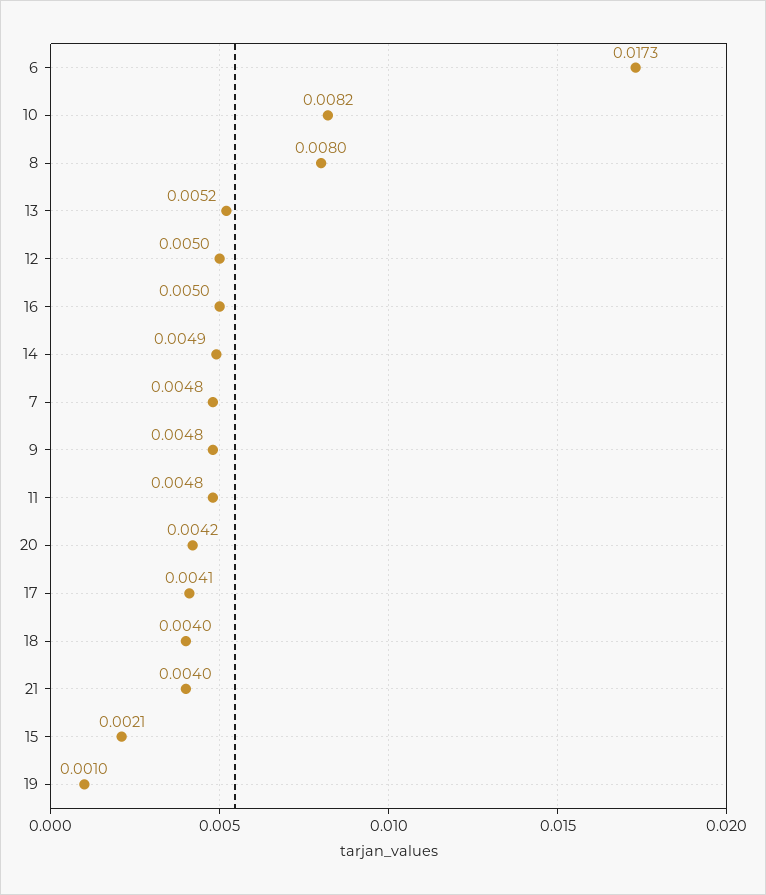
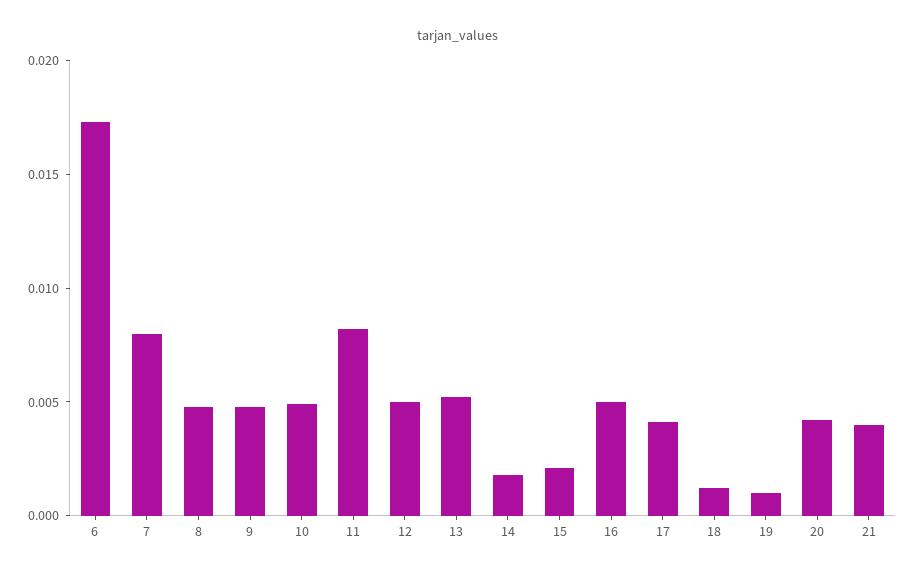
10: 0.0082 -> 0.005
8: 0.008 -> 0.005
14: 0.0049 -> 0.002
7: 0.0048 -> 0.008
11: 0.0048 -> 0.008
18: 0.004 -> 0.001

